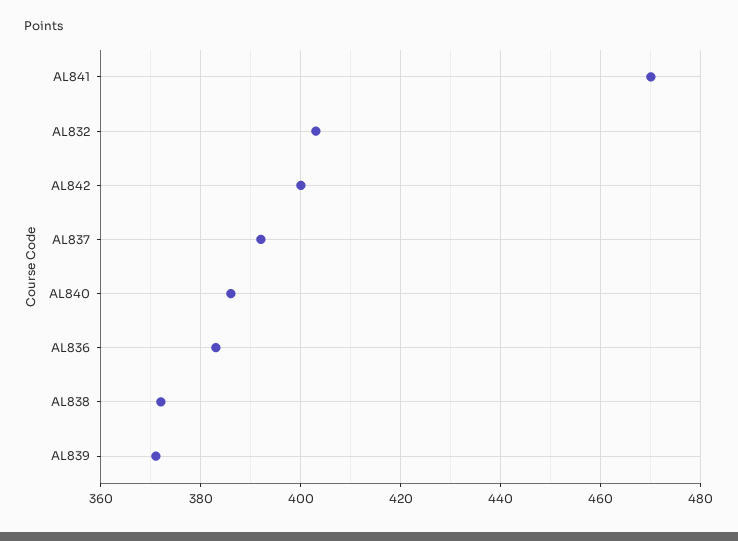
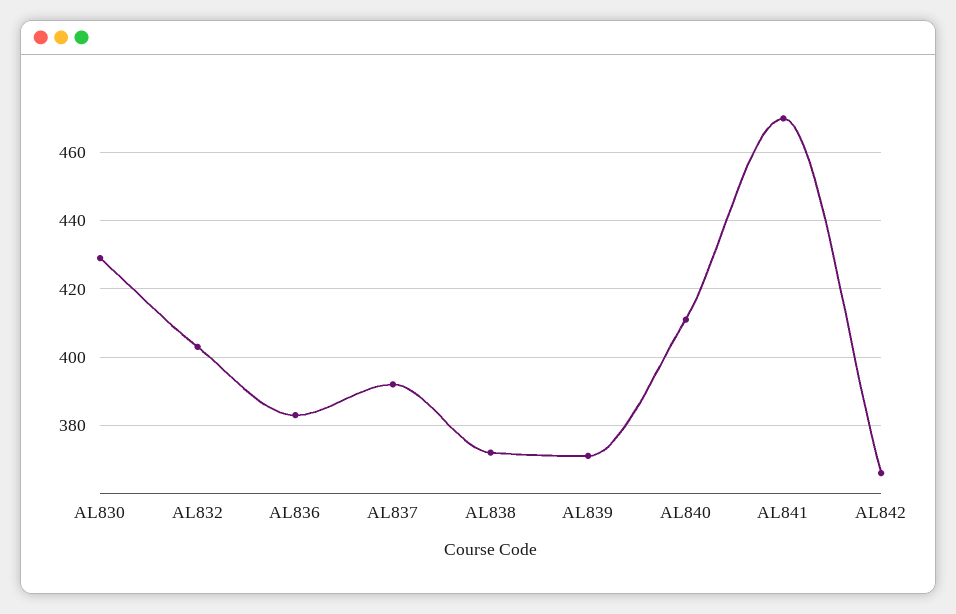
AL842: 400 -> 365
AL840: 385 -> 410
AL830: none -> 430

